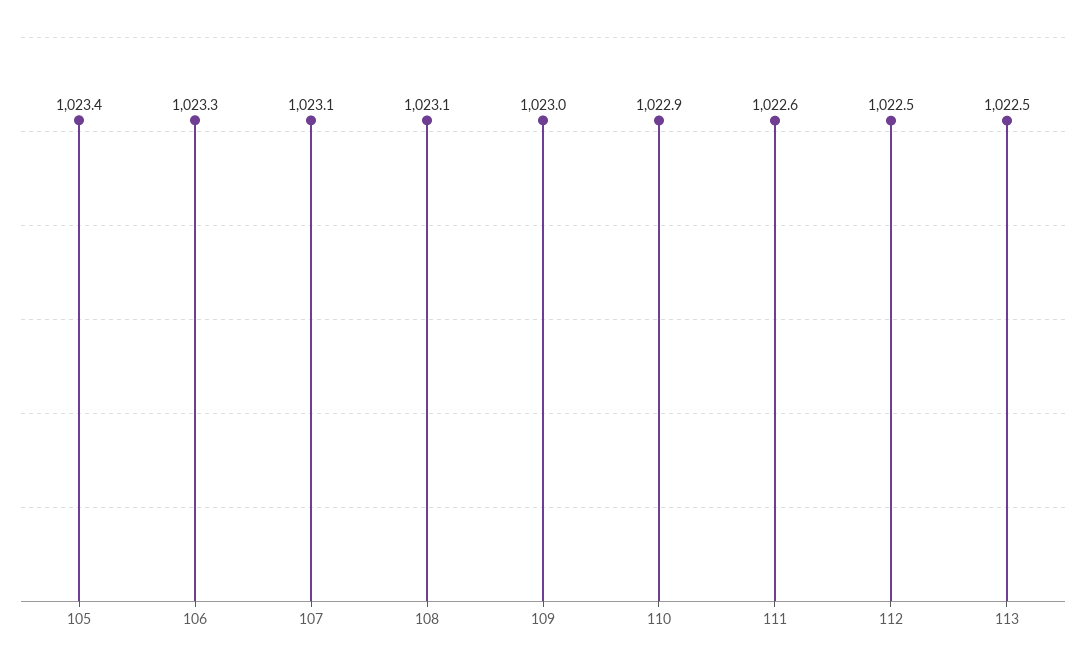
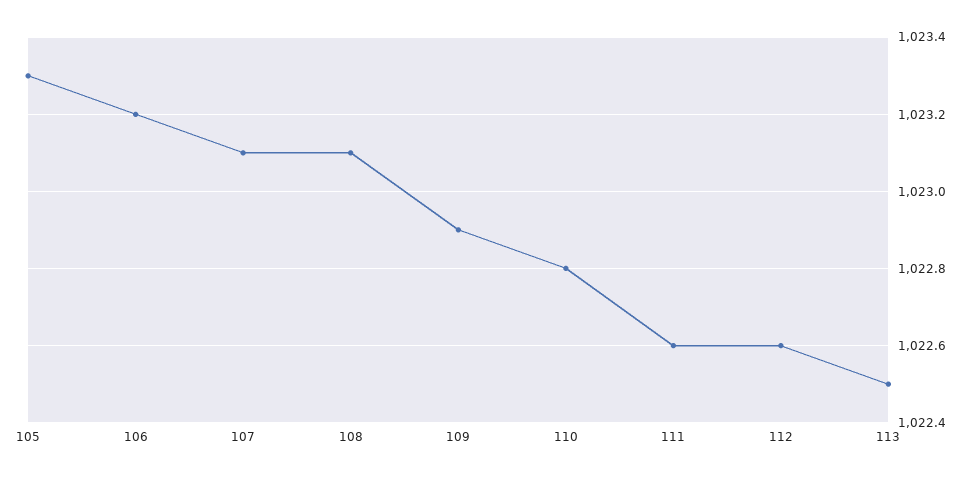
105: 1023.4 -> 1023.3
106: 1023.3 -> 1023.2
109: 1023 -> 1022.9
110: 1022.9 -> 1022.8
112: 1022.5 -> 1022.6

